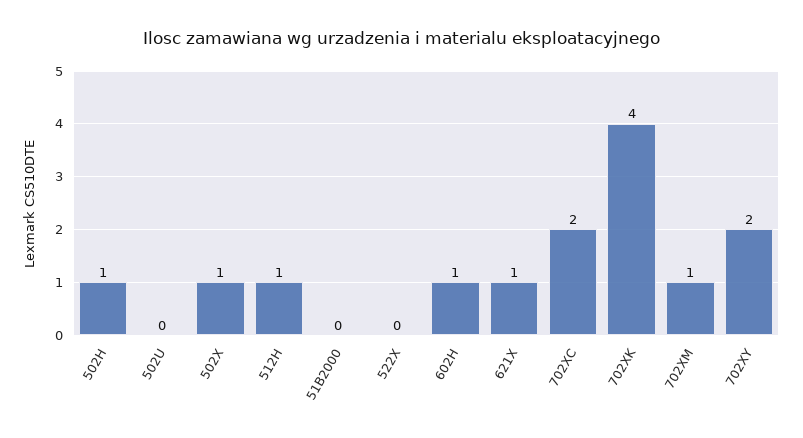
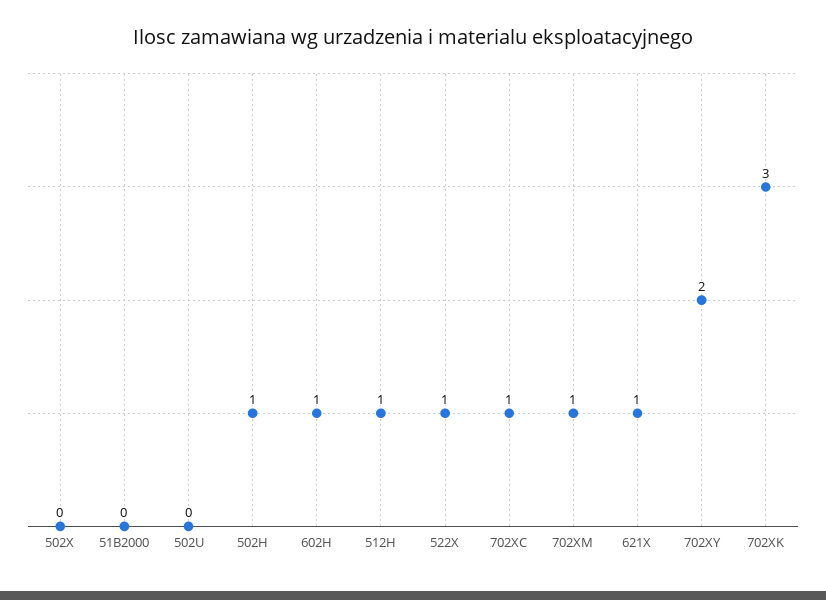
502X: 1 -> 0
522X: 0 -> 1
702XC: 2 -> 1
702XK: 4 -> 3

